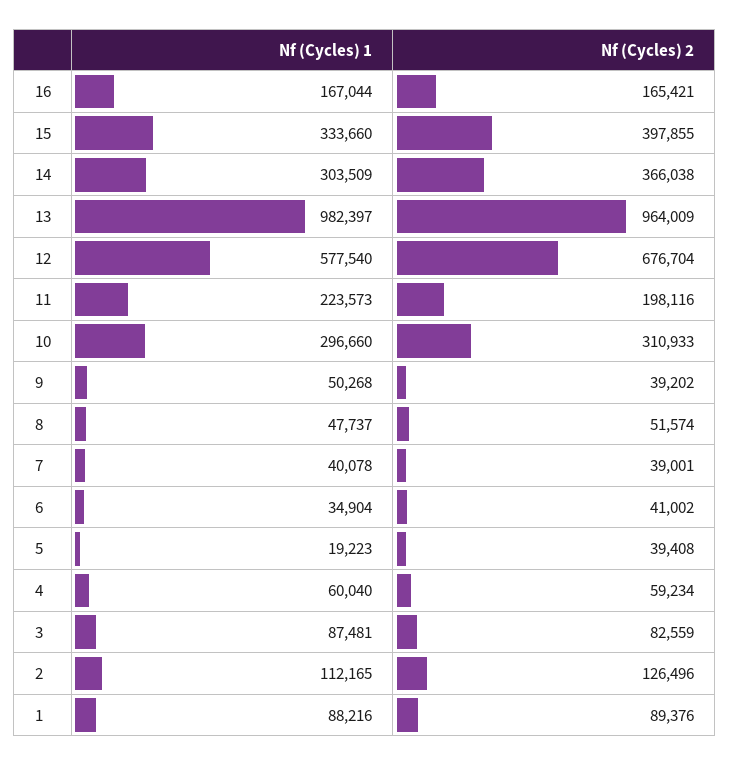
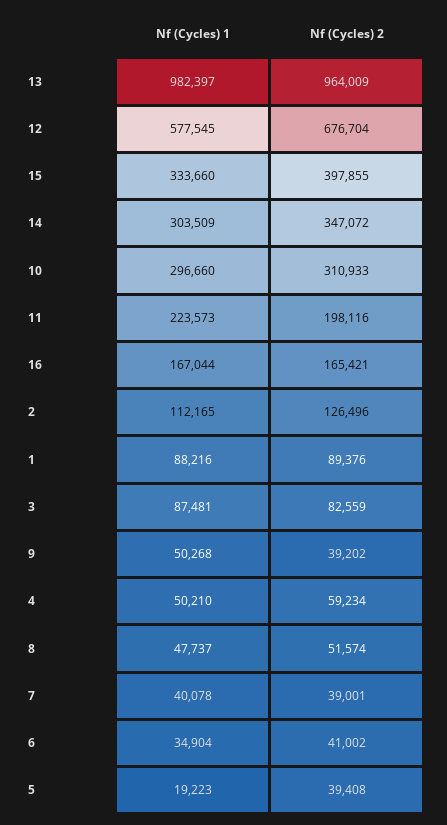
Nf (Cycles) 2, 14: 366038 -> 347072
Nf (Cycles) 1, 12: 577540 -> 577545
Nf (Cycles) 1, 4: 60040 -> 50210

